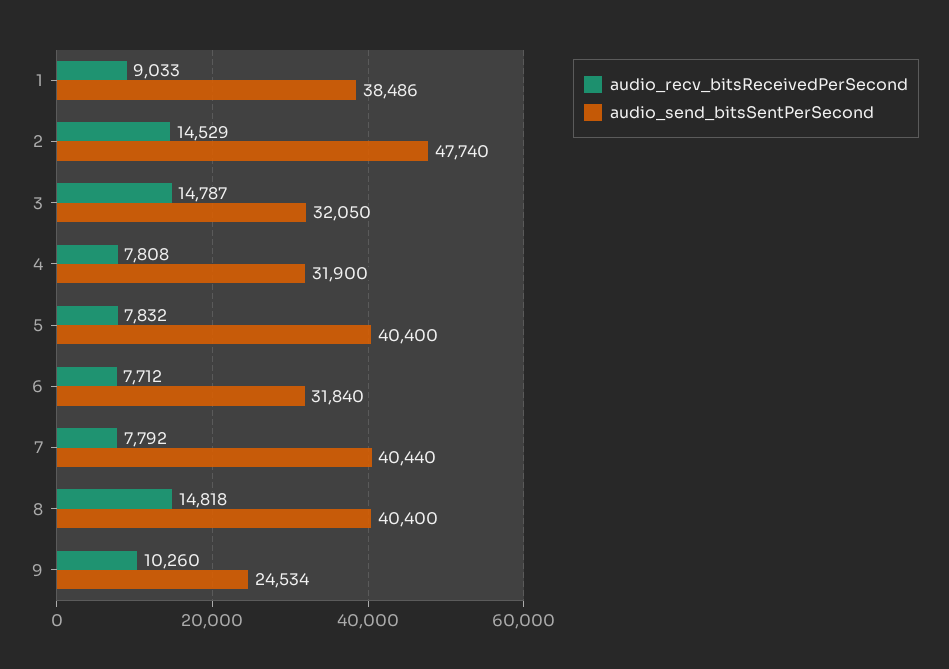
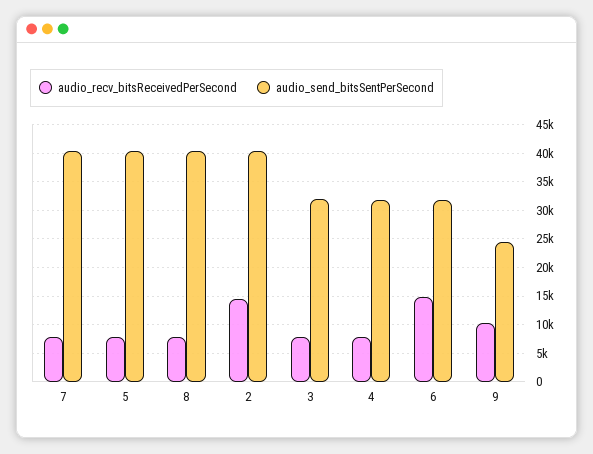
audio_recv_bitsReceivedPerSecond, 1: 9033 -> none
audio_send_bitsSentPerSecond, 1: 38486 -> none
audio_send_bitsSentPerSecond, 2: 47740 -> 40000
audio_recv_bitsReceivedPerSecond, 3: 14787 -> 7500
audio_recv_bitsReceivedPerSecond, 6: 7712 -> 15000
audio_recv_bitsReceivedPerSecond, 8: 14818 -> 7500

